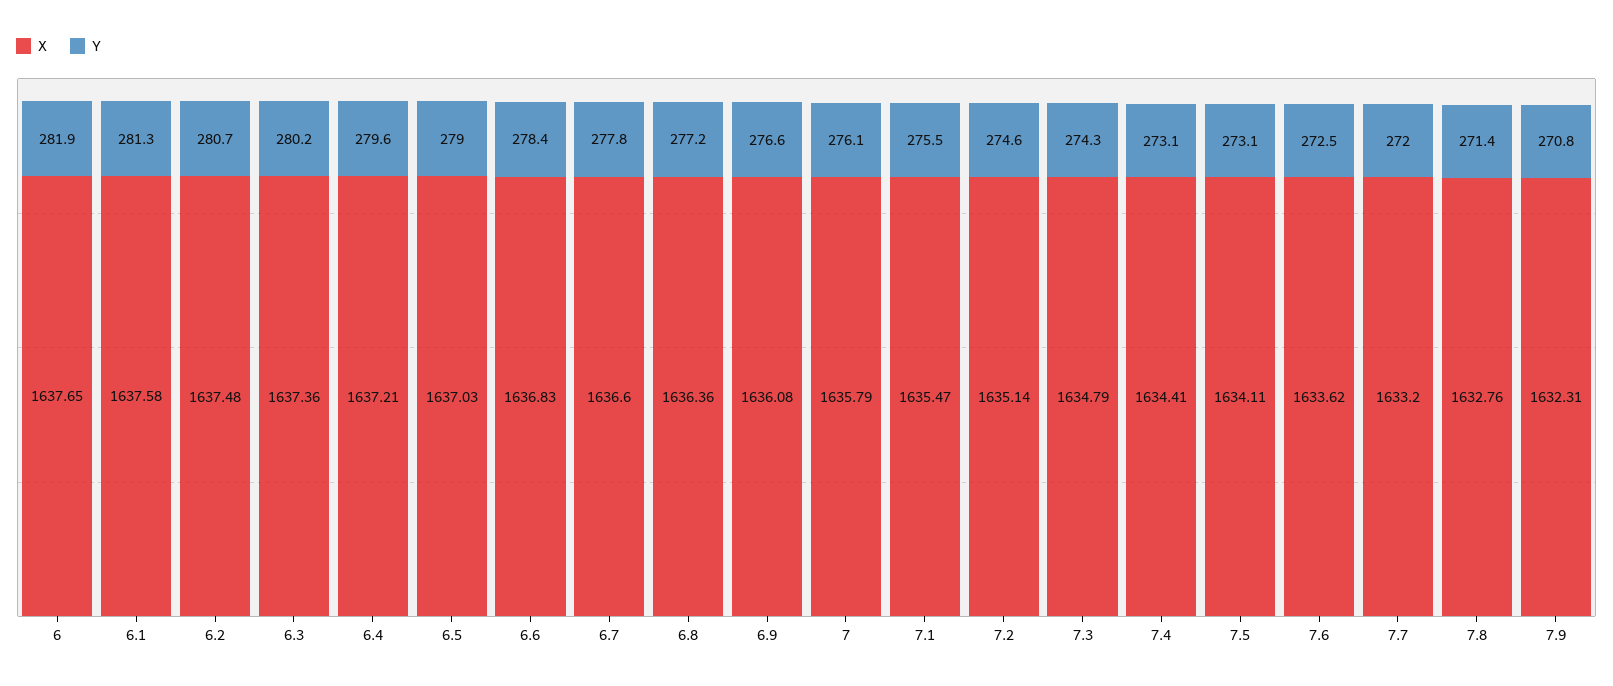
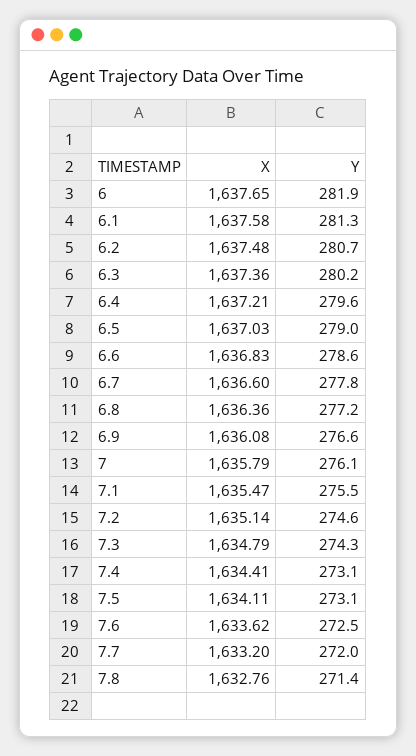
Y, 6.6: 278.4 -> 278.6
X, 7.9: 1632.31 -> none
Y, 7.9: 270.8 -> none

